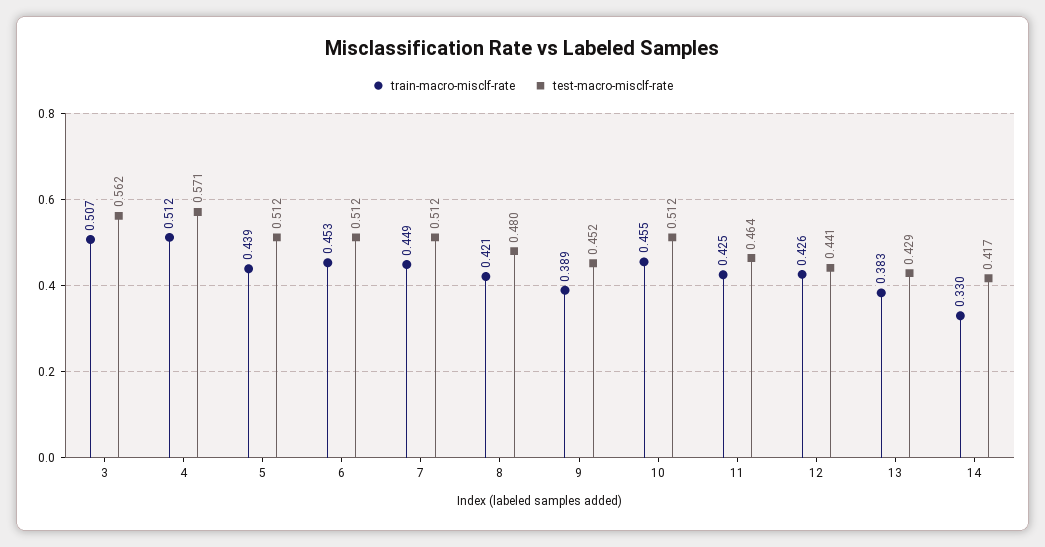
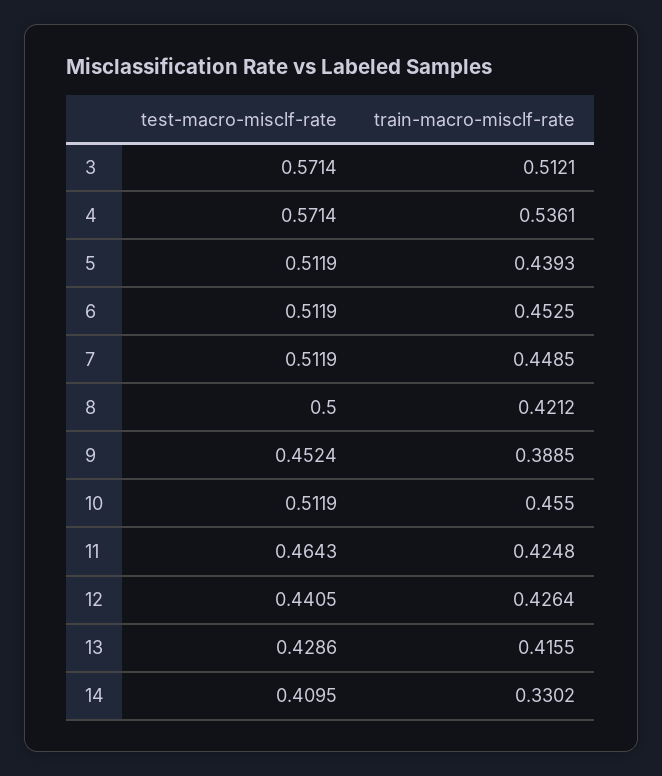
train-macro-misclf-rate, 3: 0.507 -> 0.5121
test-macro-misclf-rate, 3: 0.562 -> 0.5714
train-macro-misclf-rate, 4: 0.512 -> 0.5361
test-macro-misclf-rate, 8: 0.48 -> 0.5
train-macro-misclf-rate, 13: 0.383 -> 0.4155
test-macro-misclf-rate, 14: 0.417 -> 0.4095

